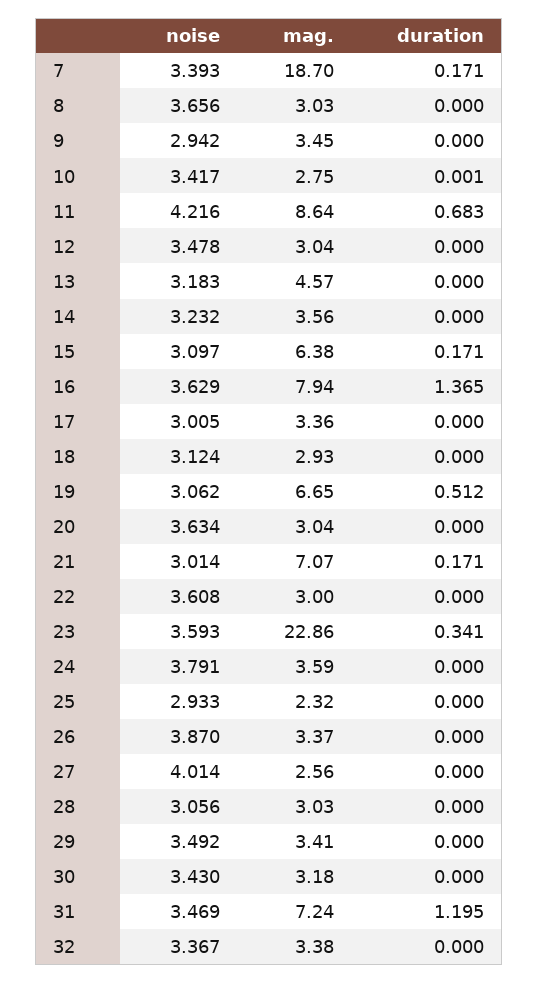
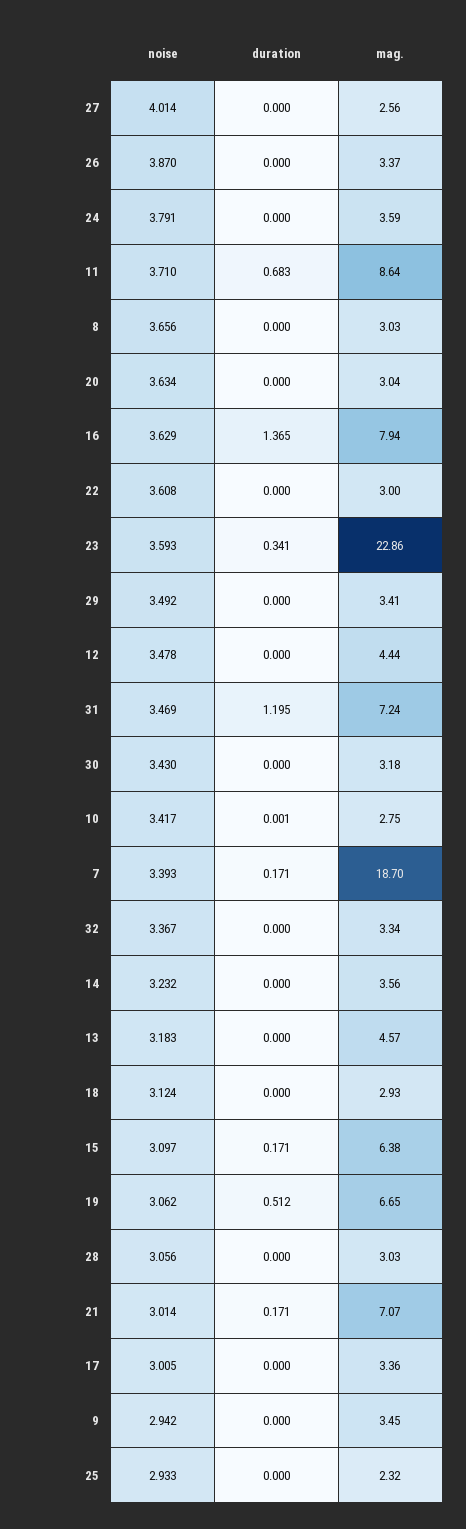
noise, 11: 4.216 -> 3.71
mag., 12: 3.04 -> 4.44
mag., 32: 3.38 -> 3.34

